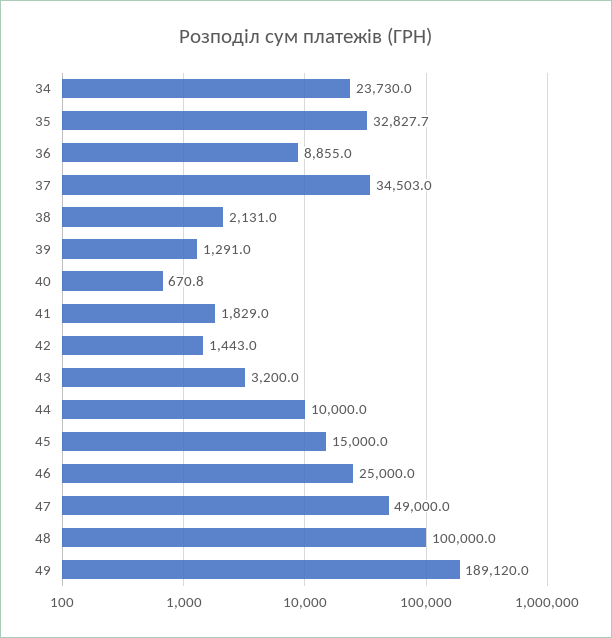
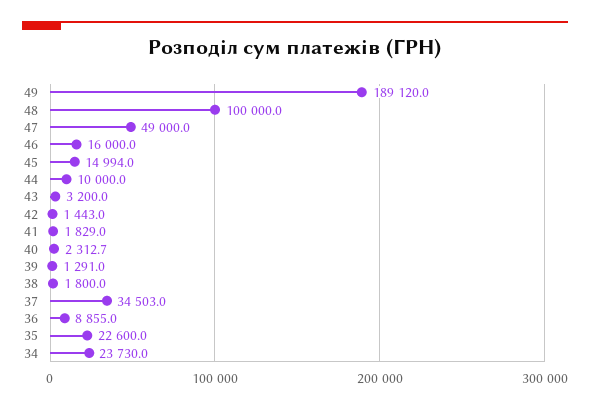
35: 32827.7 -> 22600
38: 2131 -> 1800
40: 670.8 -> 2312.7
45: 15000 -> 14994
46: 25000 -> 16000

